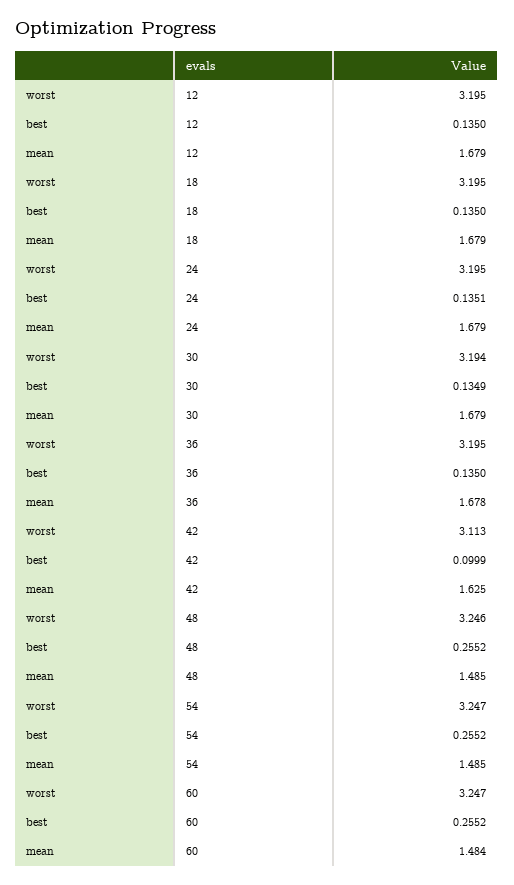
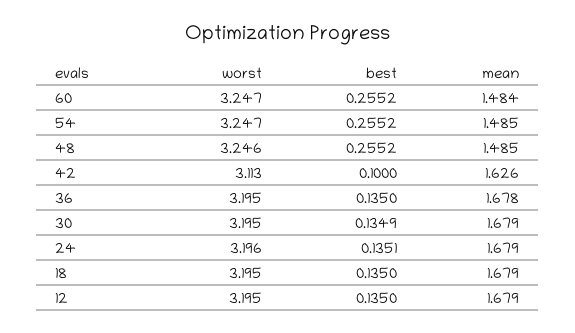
worst, 24: 3.195 -> 3.196
worst, 30: 3.194 -> 3.195
best, 42: 0.0999 -> 0.1
mean, 42: 1.625 -> 1.626

